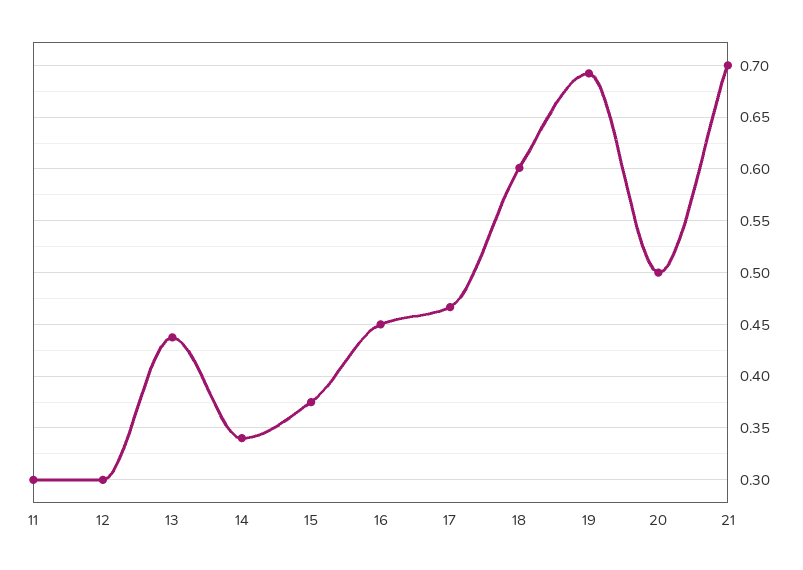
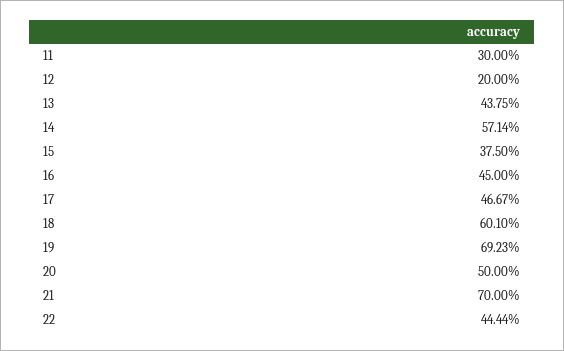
12: 0.3 -> 0.2
14: 0.34 -> 0.5714
22: none -> 0.4444

